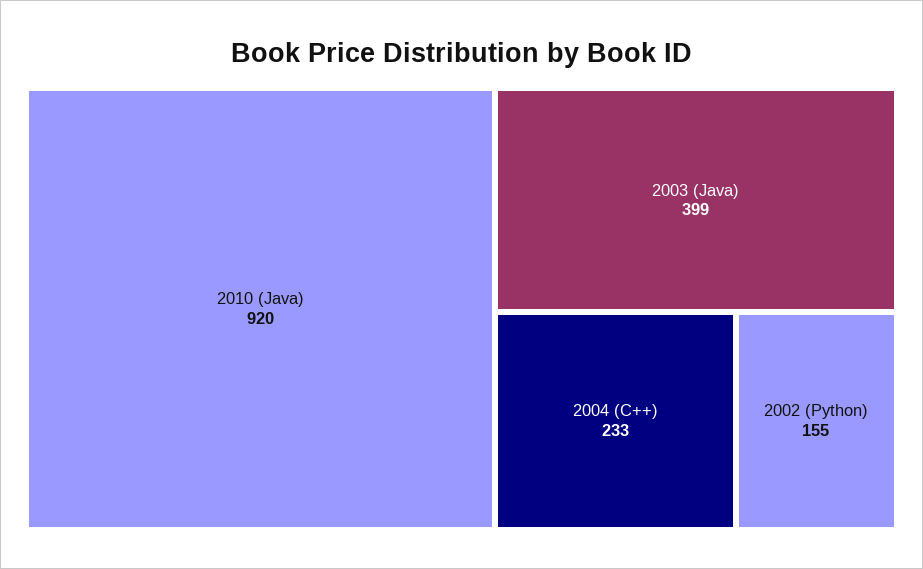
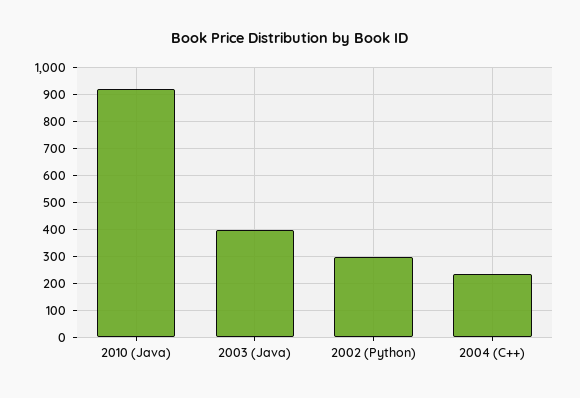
2002 (Python): 155 -> 300

